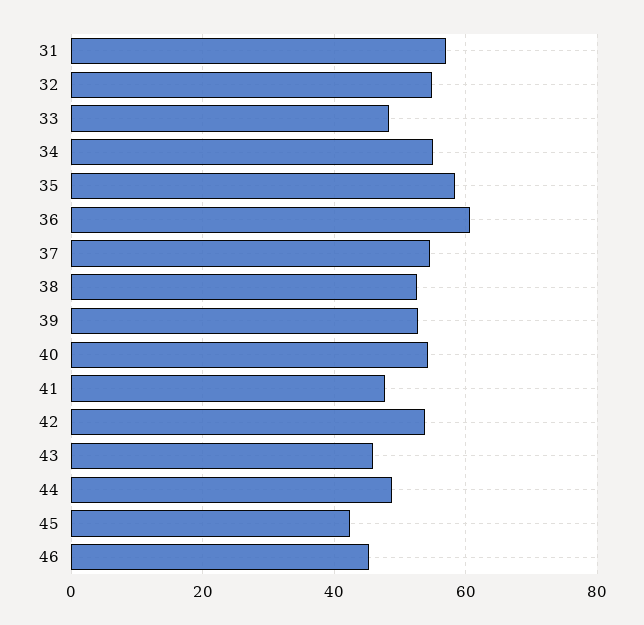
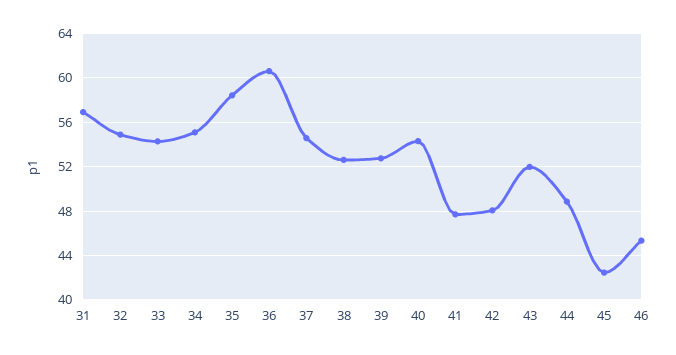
33: 48 -> 54
42: 54 -> 48
43: 46 -> 52

